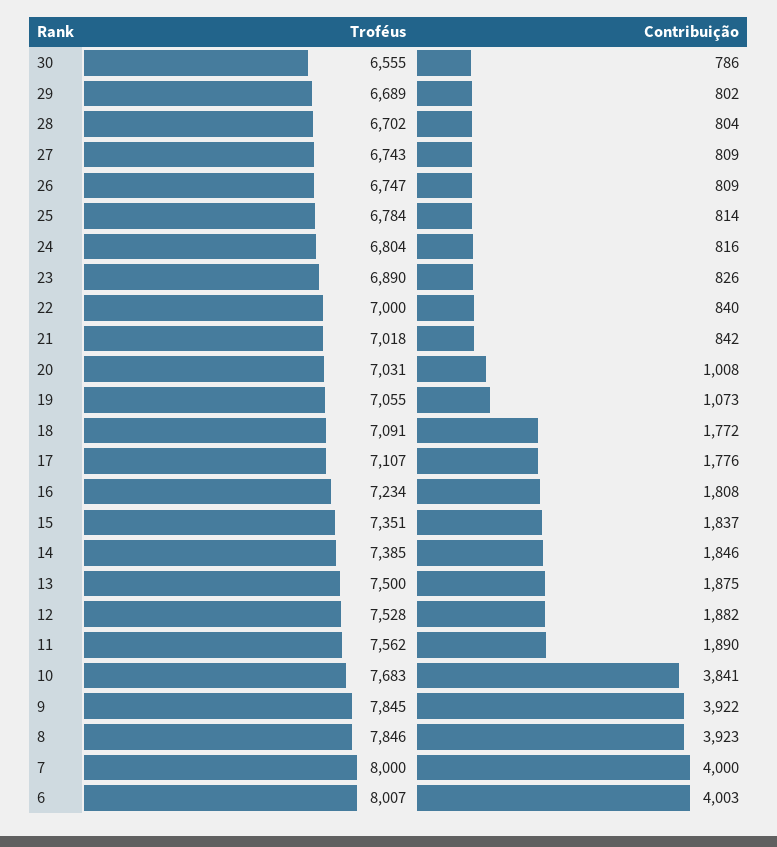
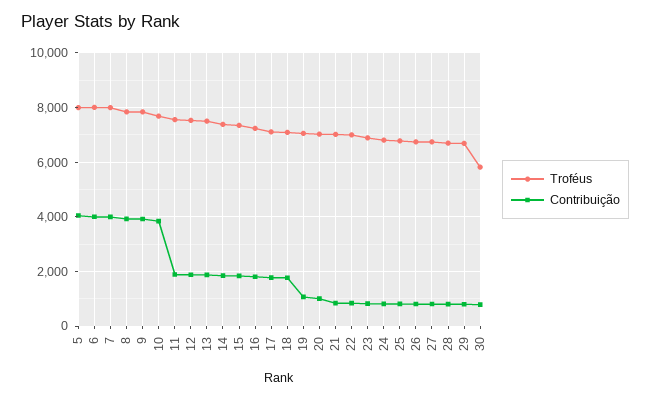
Troféus, 30: 6555 -> 5750
Troféus, 5: none -> 8000
Contribuição, 5: none -> 4000

